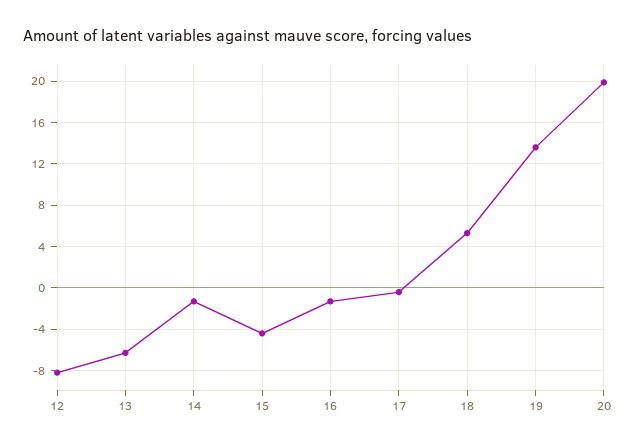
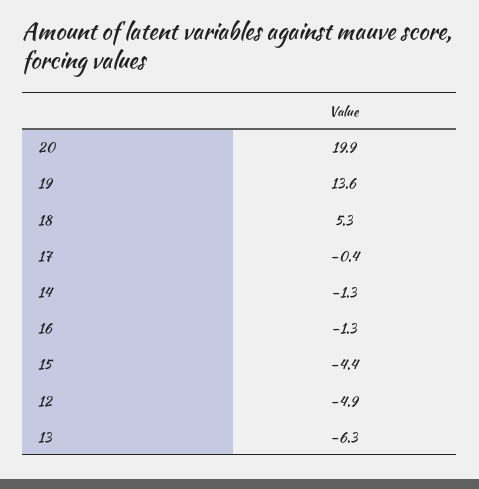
12: -8 -> -4.9

